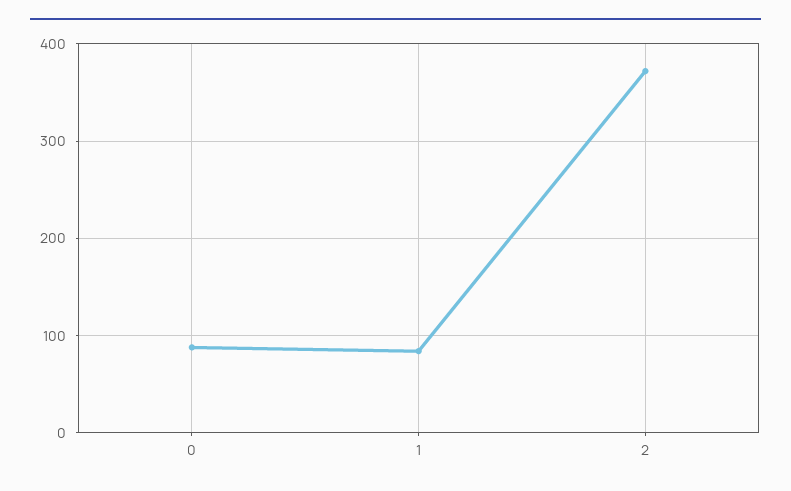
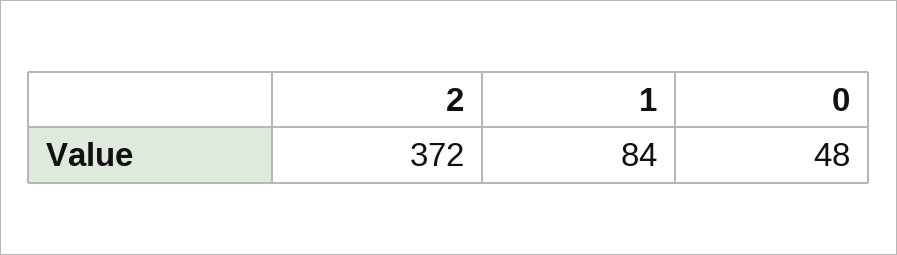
0: 90 -> 48

